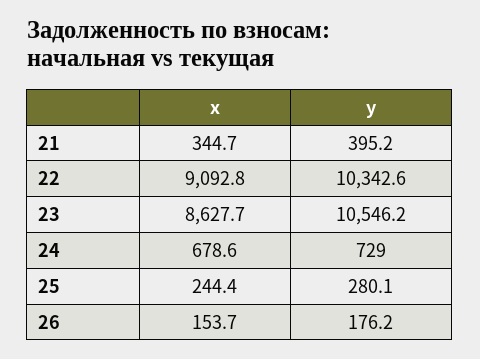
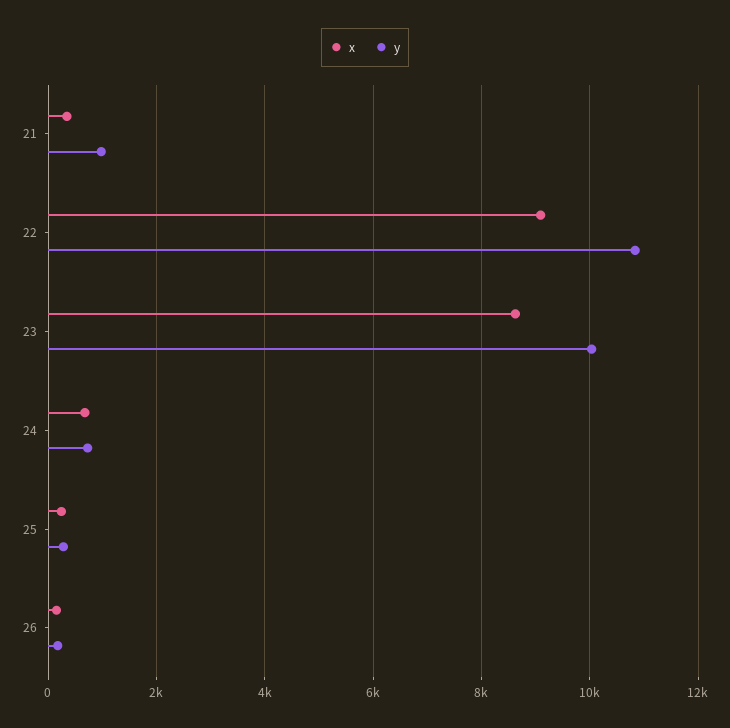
y, 21: 395.2 -> 1000
y, 22: 10342.6 -> 10800
y, 23: 10546.2 -> 10000

